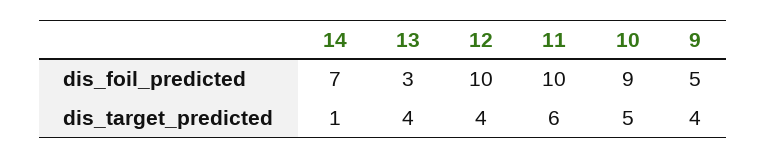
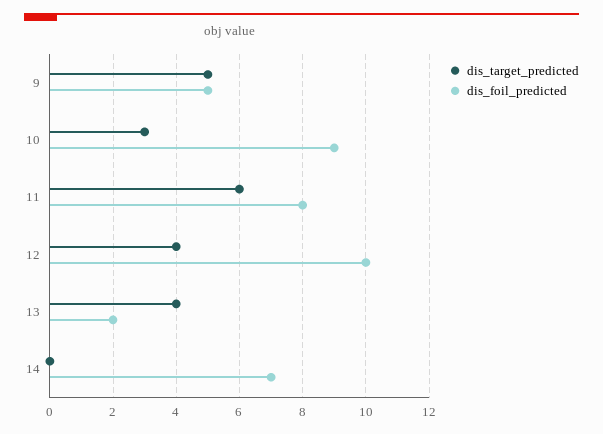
dis_foil_predicted, 13: 3 -> 2
dis_foil_predicted, 11: 10 -> 8
dis_target_predicted, 14: 1 -> 0
dis_target_predicted, 10: 5 -> 3
dis_target_predicted, 9: 4 -> 5

